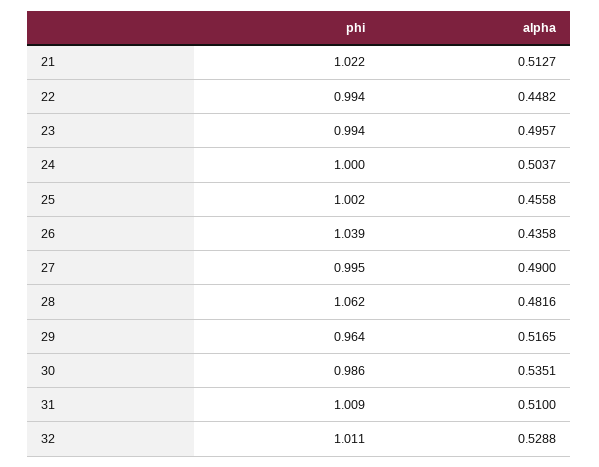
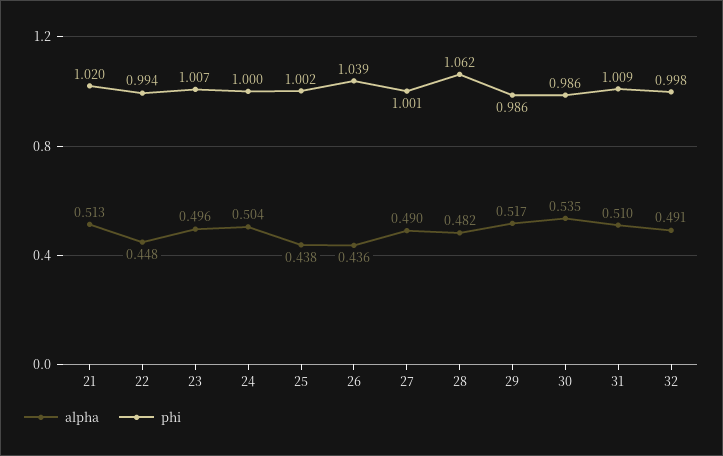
phi, 21: 1.022 -> 1.02
phi, 23: 0.994 -> 1.007
alpha, 25: 0.4558 -> 0.438
phi, 27: 0.995 -> 1.001
phi, 29: 0.964 -> 0.986
phi, 32: 1.011 -> 0.998
alpha, 32: 0.5288 -> 0.491

